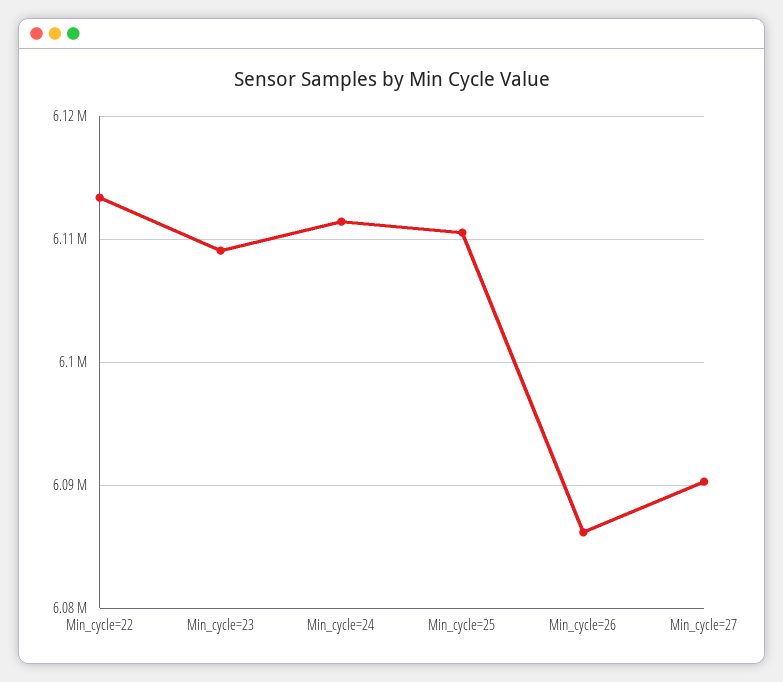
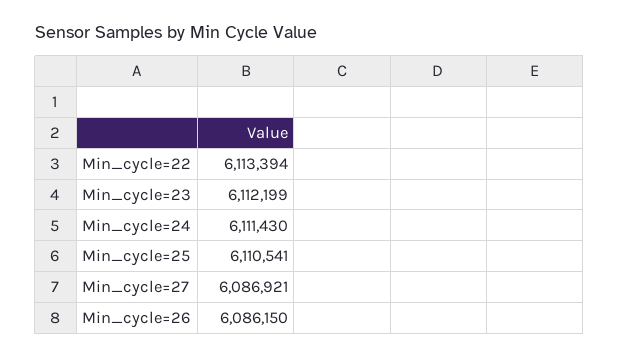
Min_cycle=23: 6109000 -> 6112199
Min_cycle=27: 6090000 -> 6086921

